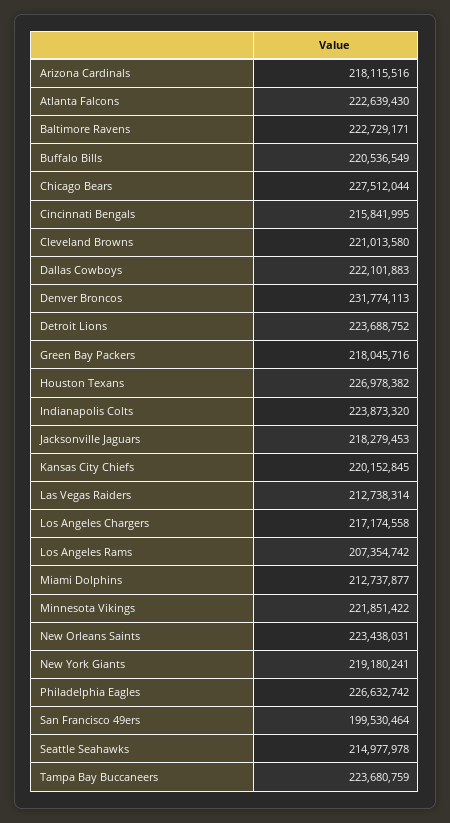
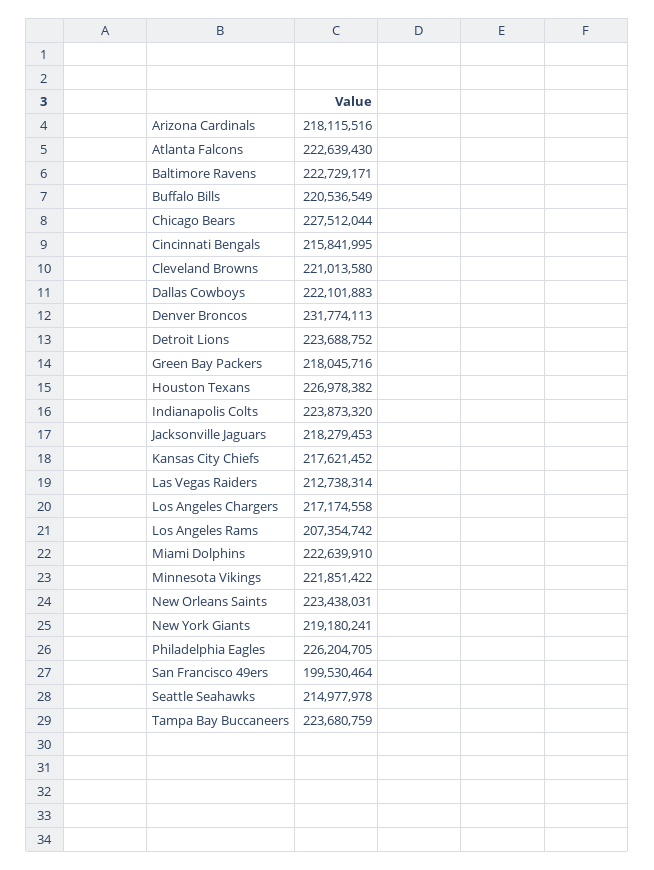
Kansas City Chiefs: 220152845 -> 217621452
Miami Dolphins: 212737877 -> 222639910
Philadelphia Eagles: 226632742 -> 226204705

